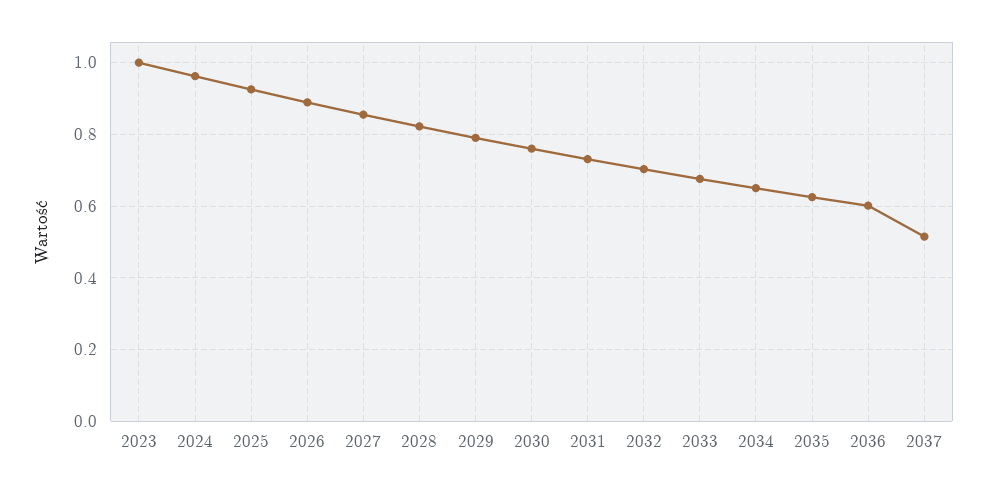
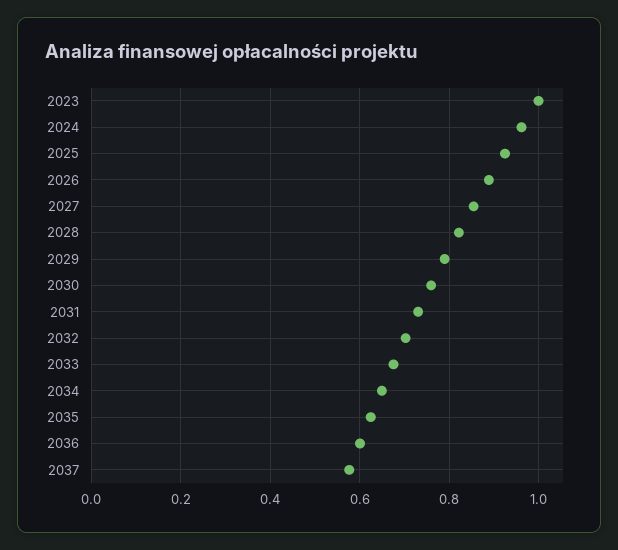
2037: 0.52 -> 0.58

